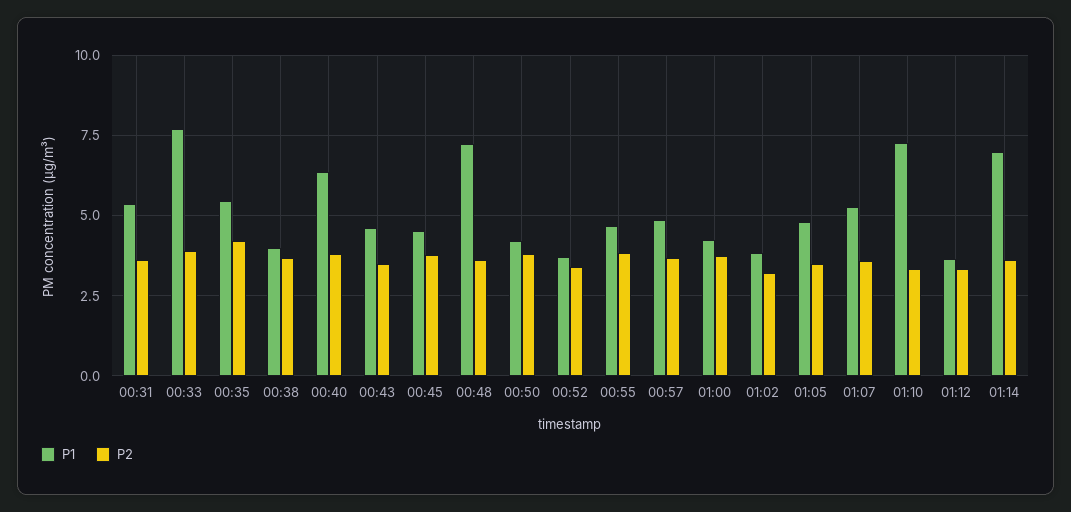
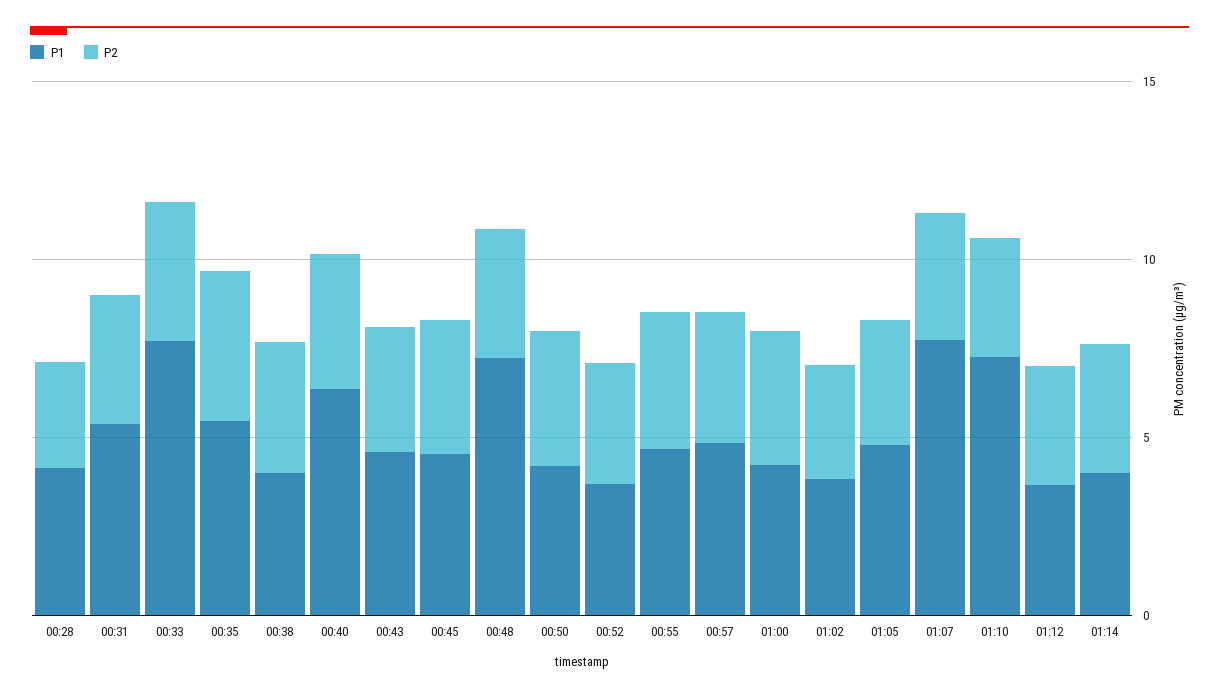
P1, 01:07: 5.25 -> 8
P1, 01:14: 7 -> 4
P1, 00:28: none -> 4
P2, 00:28: none -> 3

